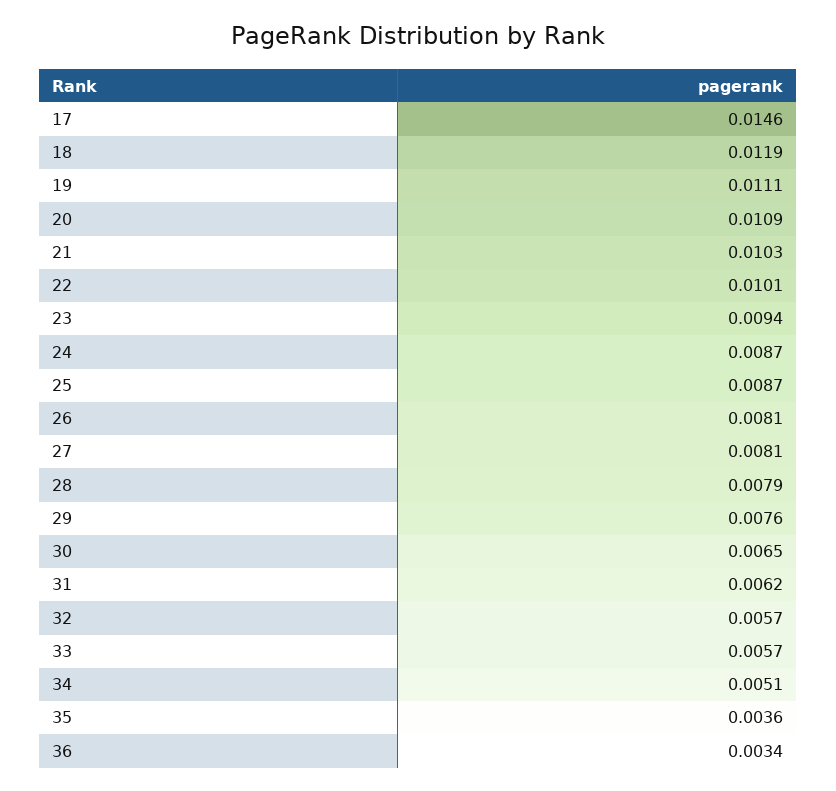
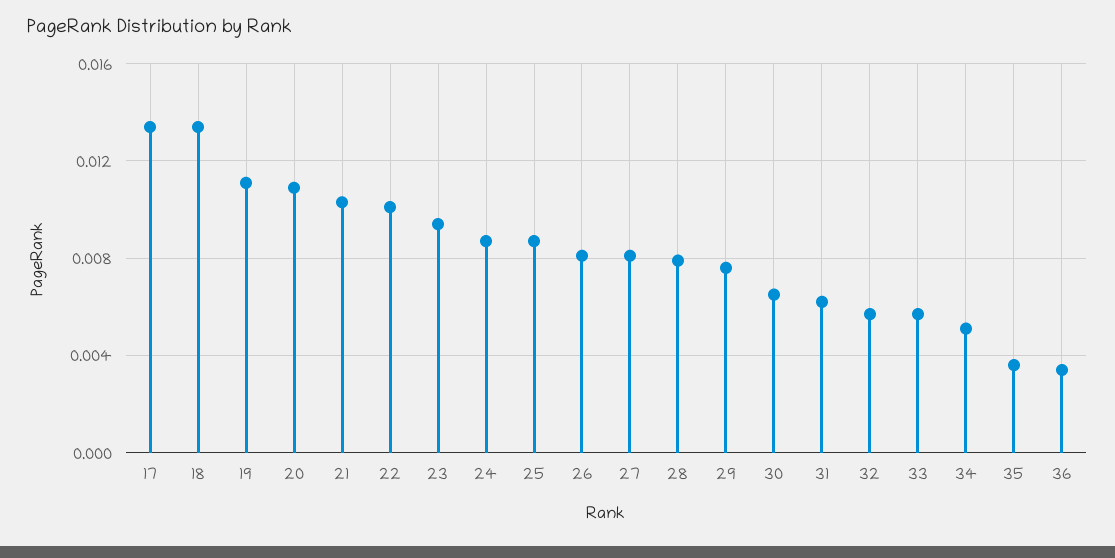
17: 0.0146 -> 0.0135
18: 0.0119 -> 0.0135

